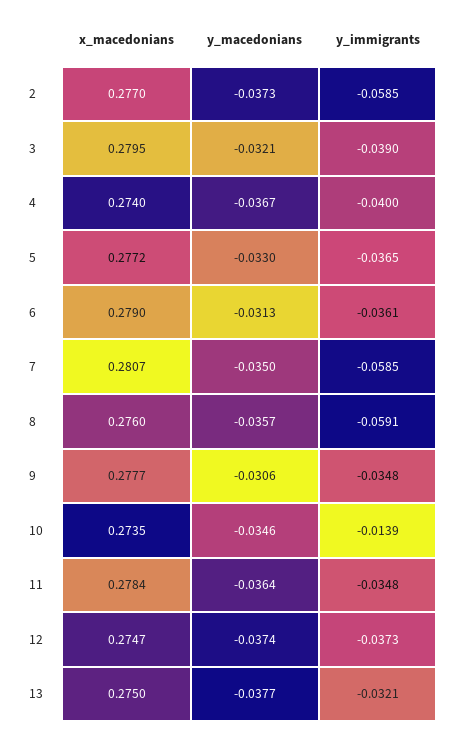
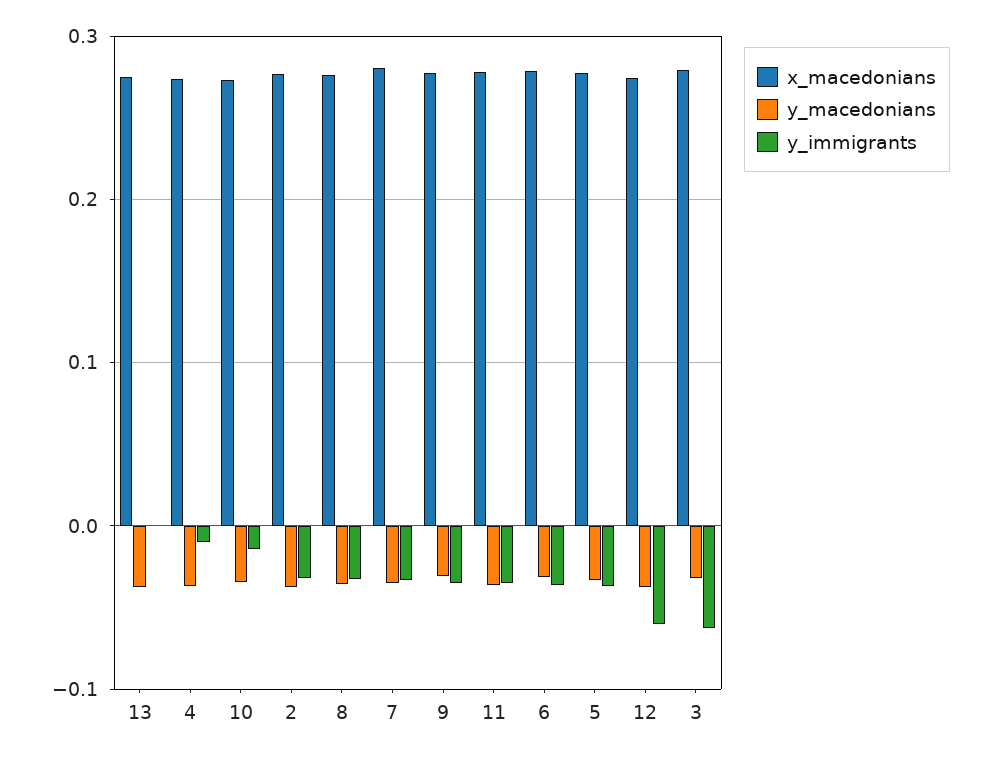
y_immigrants, 2: -0.0585 -> -0.03
y_immigrants, 3: -0.039 -> -0.06
y_immigrants, 4: -0.04 -> -0.01
y_immigrants, 7: -0.0585 -> -0.03
y_immigrants, 8: -0.0591 -> -0.03
y_immigrants, 12: -0.0373 -> -0.06
y_immigrants, 13: -0.0321 -> 0

